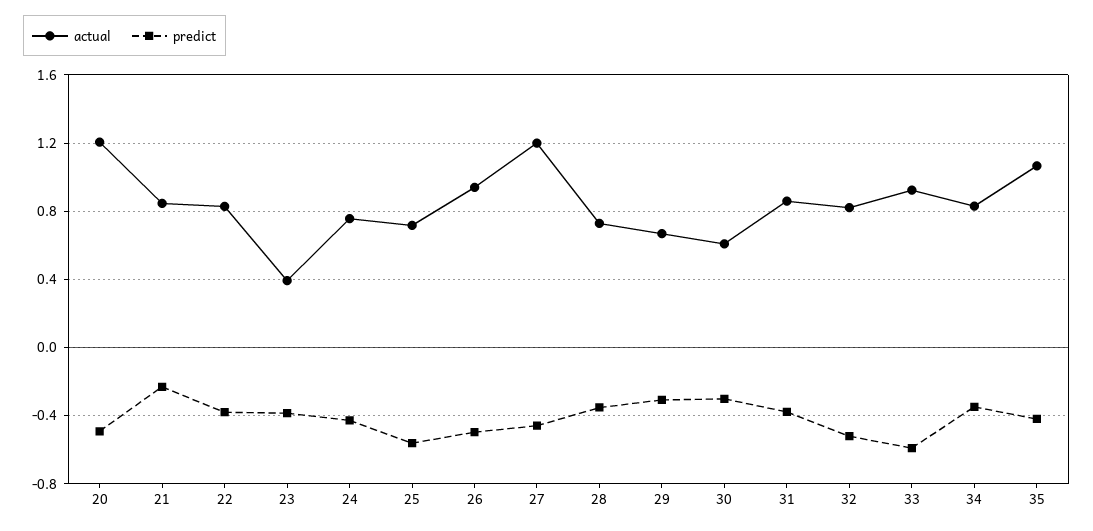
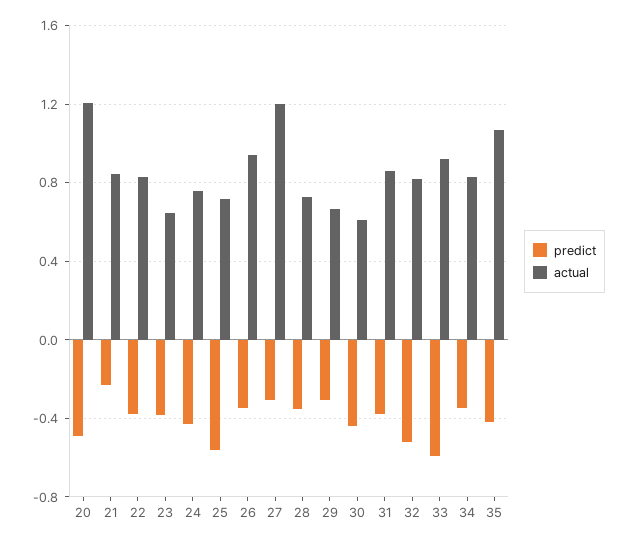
actual, 23: 0.4 -> 0.65
predict, 26: -0.5 -> -0.35
predict, 27: -0.45 -> -0.3
predict, 30: -0.3 -> -0.45

